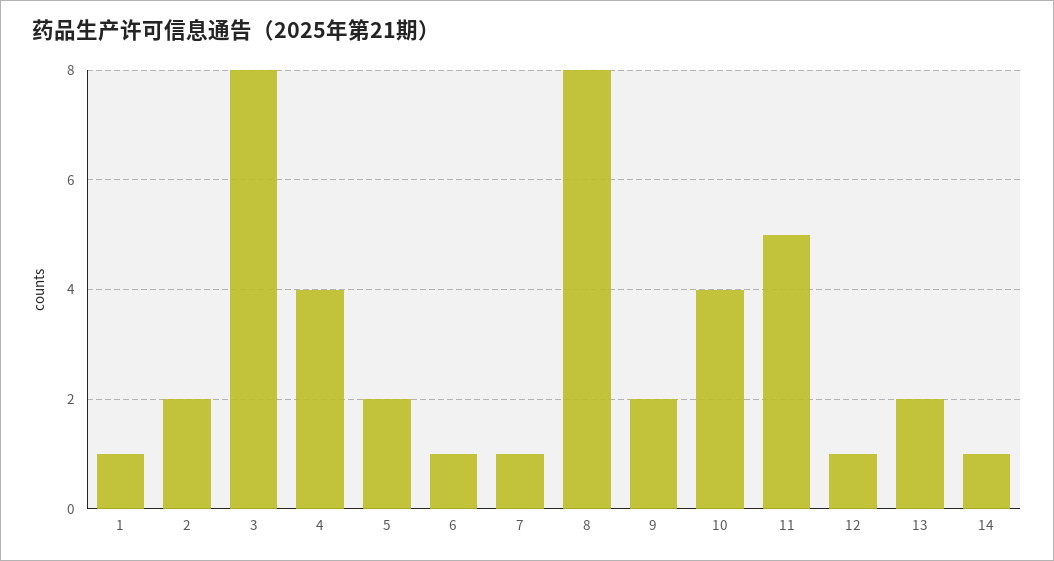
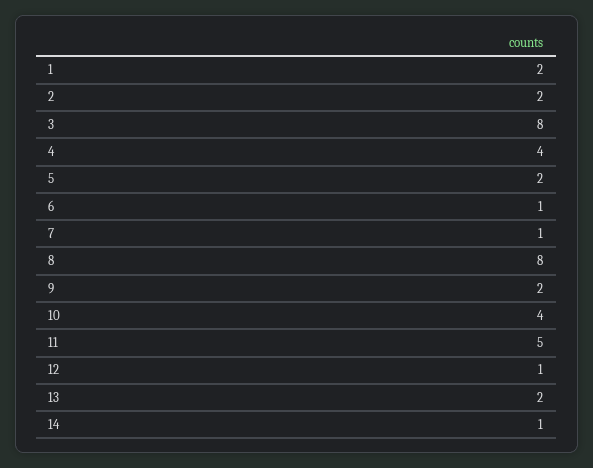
1: 1 -> 2

